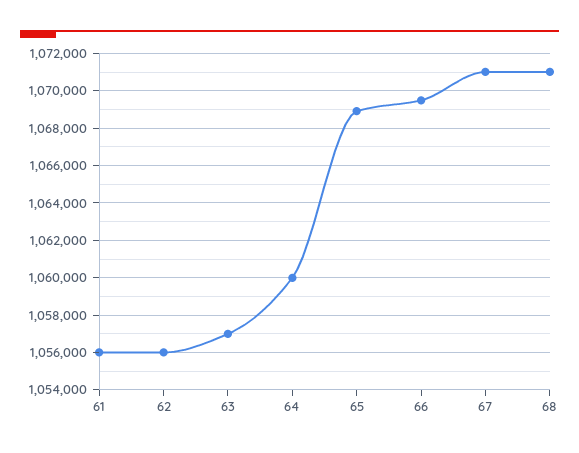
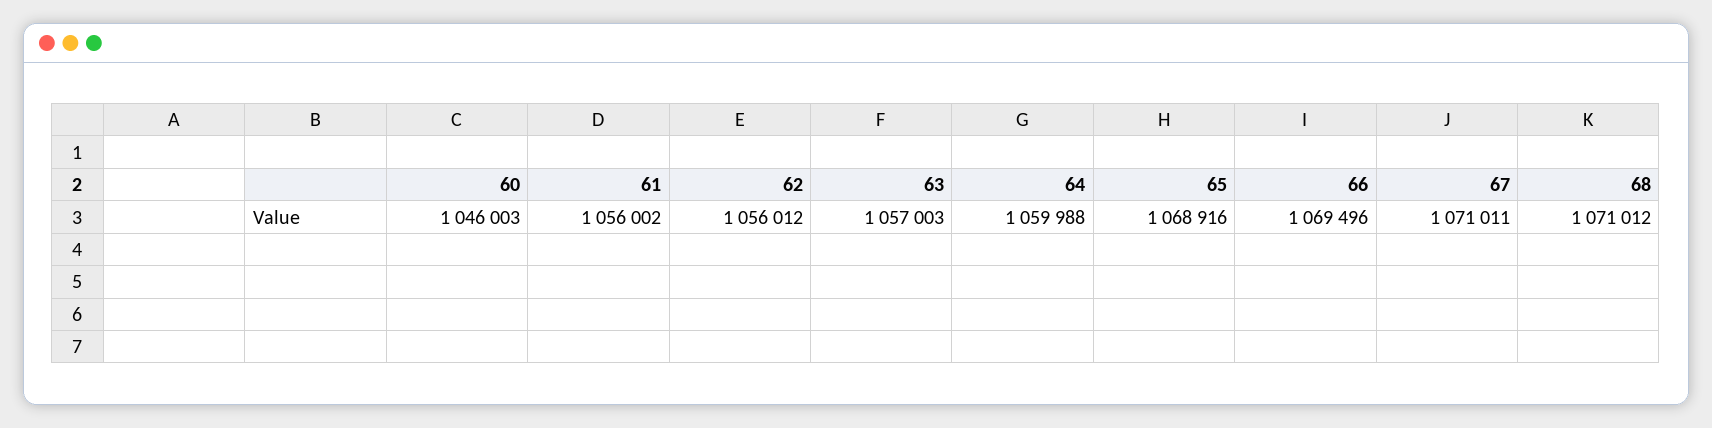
60: none -> 1046003

